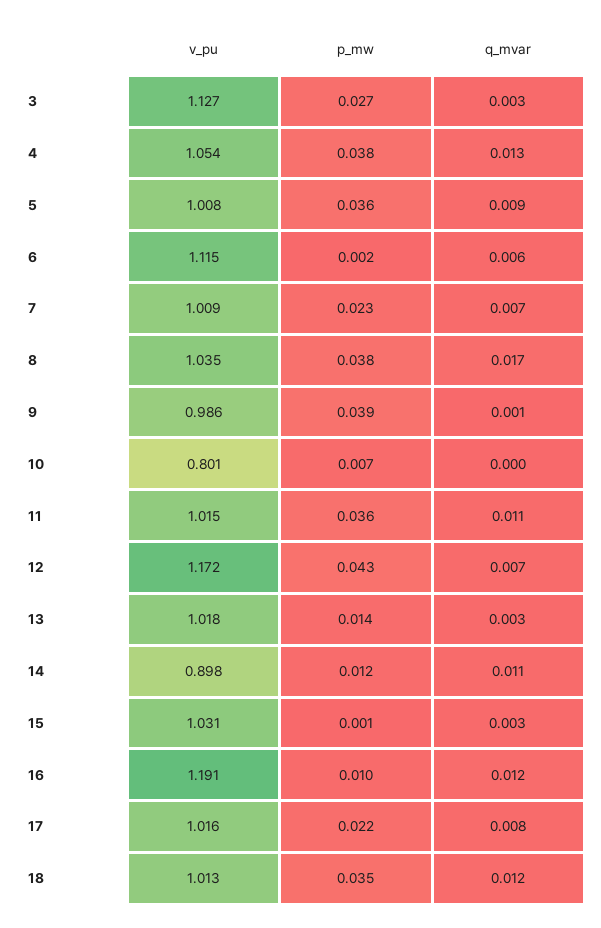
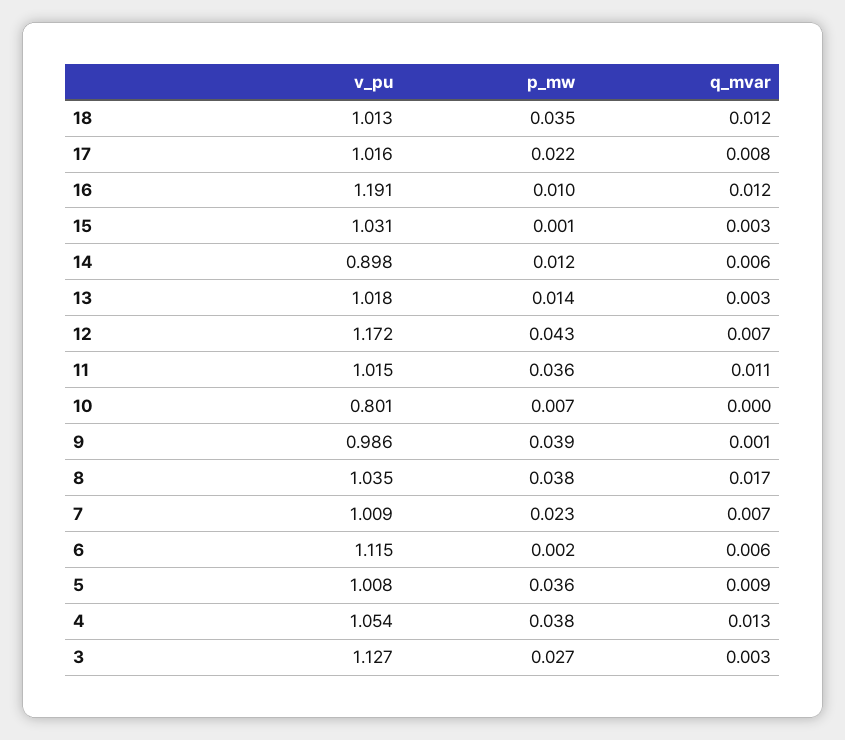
q_mvar, 14: 0.011 -> 0.006

